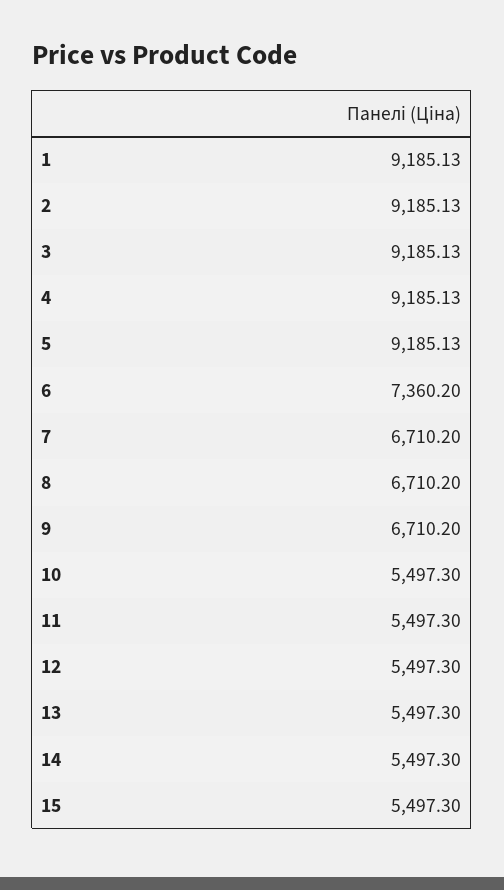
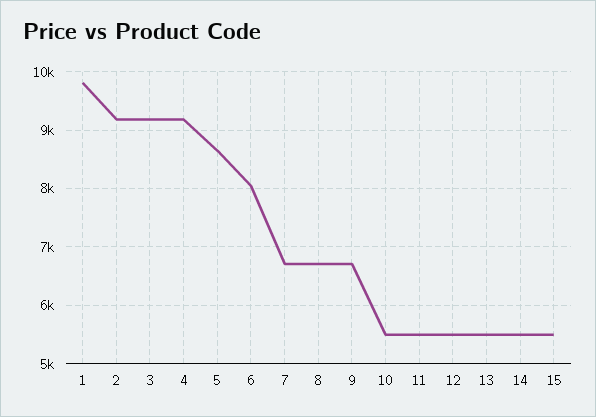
1: 9185.13 -> 9800
5: 9185.13 -> 8600
6: 7360.2 -> 8000

